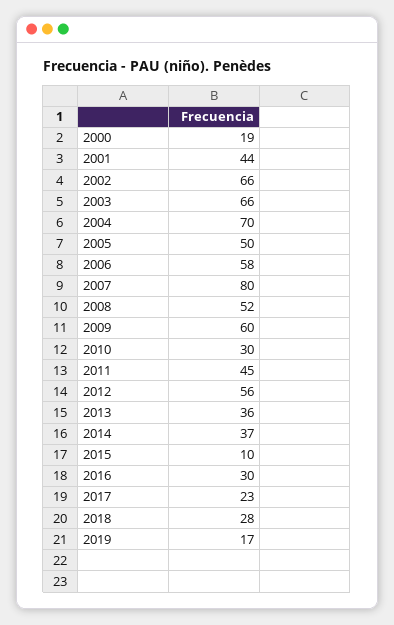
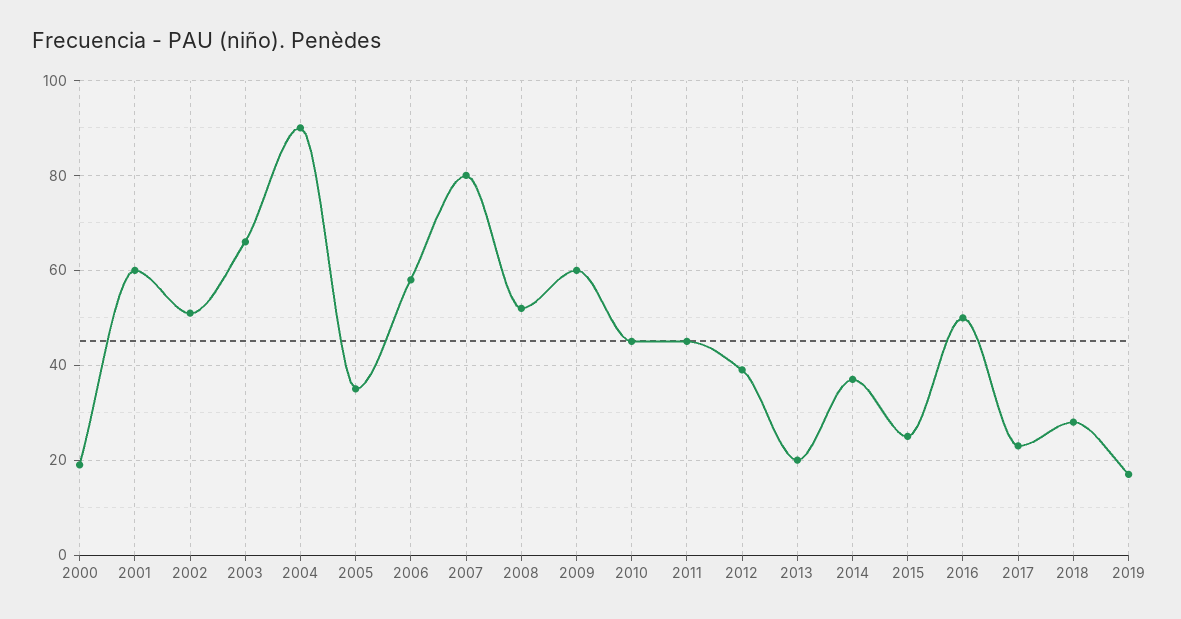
2001: 44 -> 60
2002: 66 -> 50
2004: 70 -> 90
2005: 50 -> 35
2010: 30 -> 45
2012: 56 -> 40
2013: 36 -> 20
2015: 10 -> 25
2016: 30 -> 50

